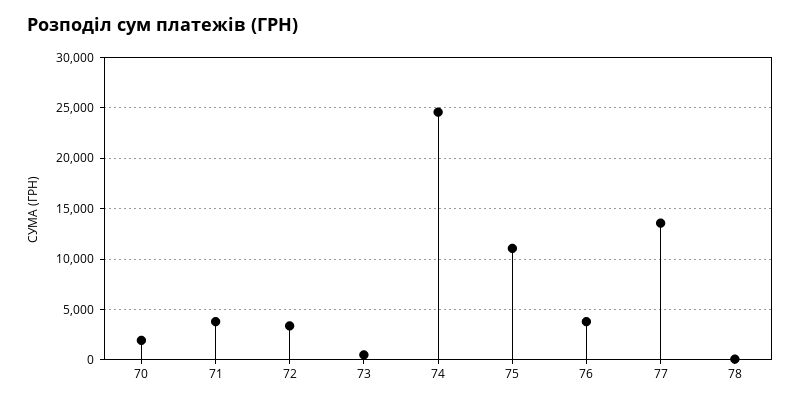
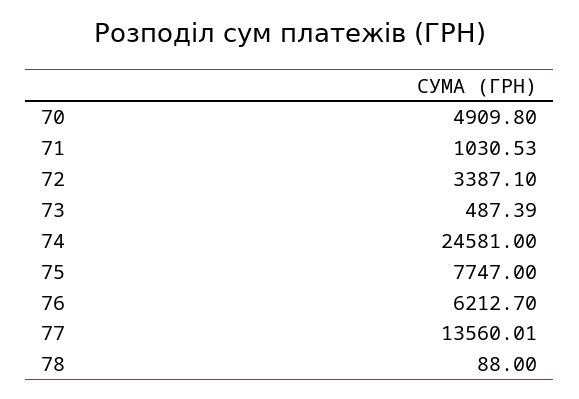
70: 2000 -> 4909.8
71: 4000 -> 1030.53
75: 11000 -> 7747
76: 4000 -> 6212.7

